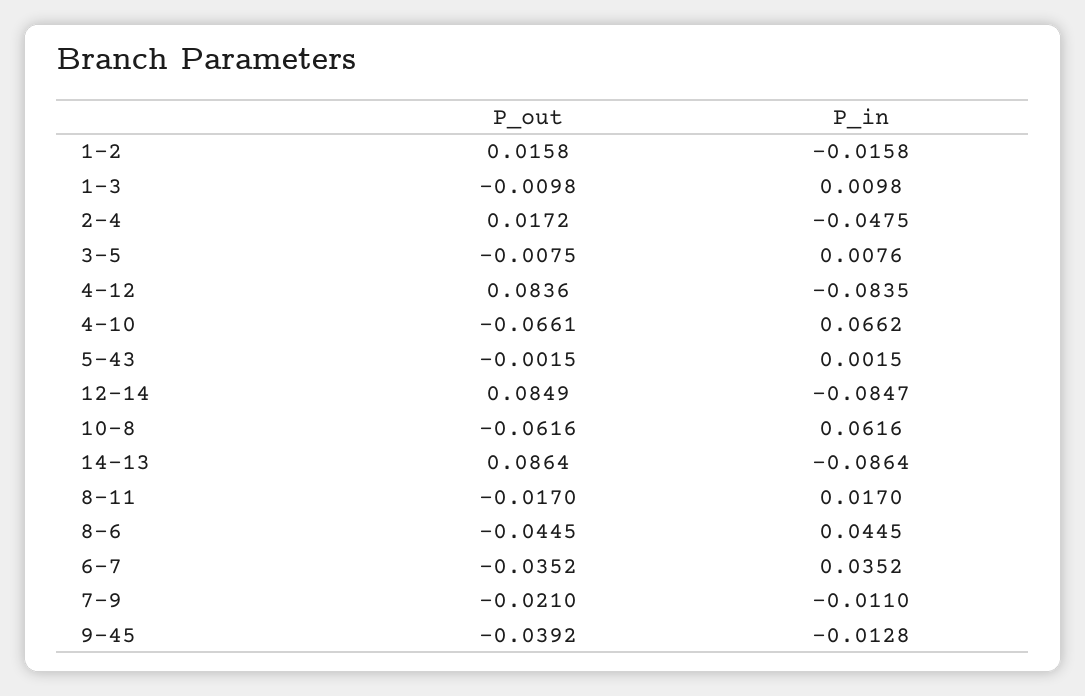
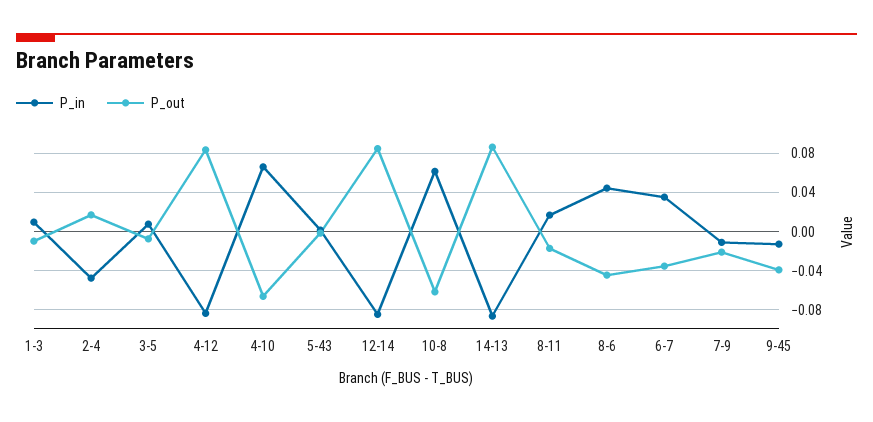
P_out, 1-2: 0.0158 -> none
P_in, 1-2: -0.0158 -> none

